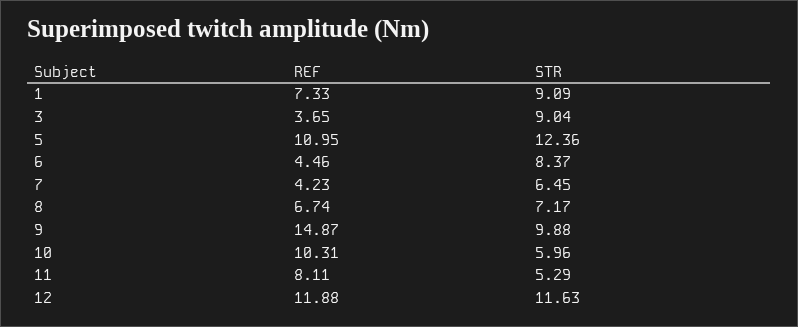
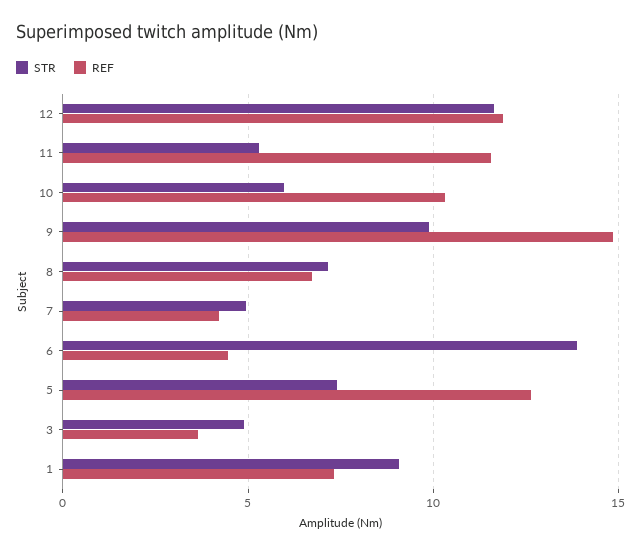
STR, 3: 9.04 -> 5
REF, 5: 10.95 -> 12.5
STR, 5: 12.36 -> 7.5
STR, 6: 8.37 -> 14
STR, 7: 6.45 -> 5
REF, 11: 8.11 -> 11.5

